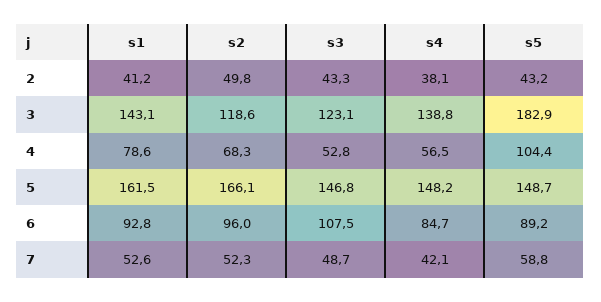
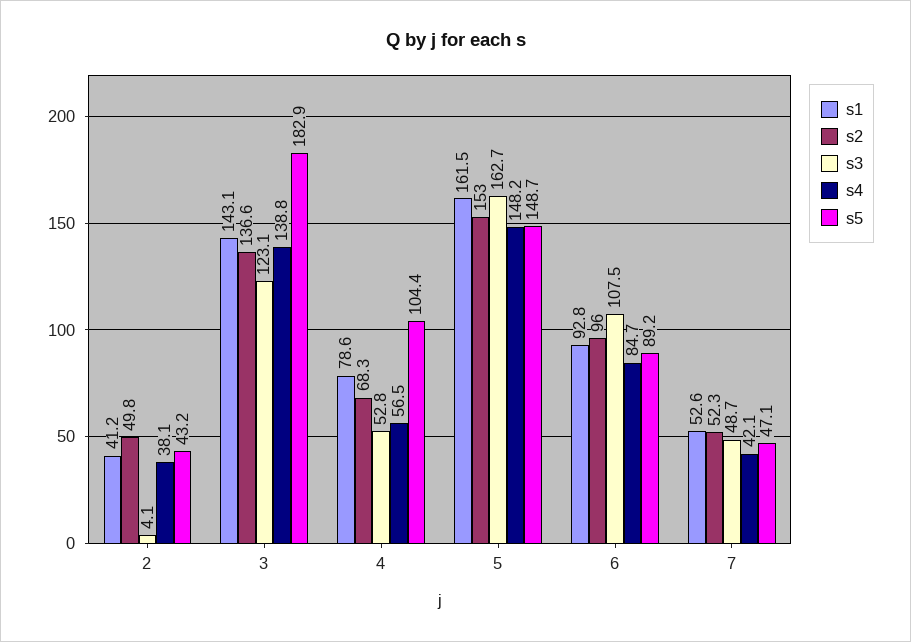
s3, 2: 43.3 -> 4.1
s2, 3: 118.6 -> 136.6
s2, 5: 166.1 -> 153
s3, 5: 146.8 -> 162.7
s5, 7: 58.8 -> 47.1

